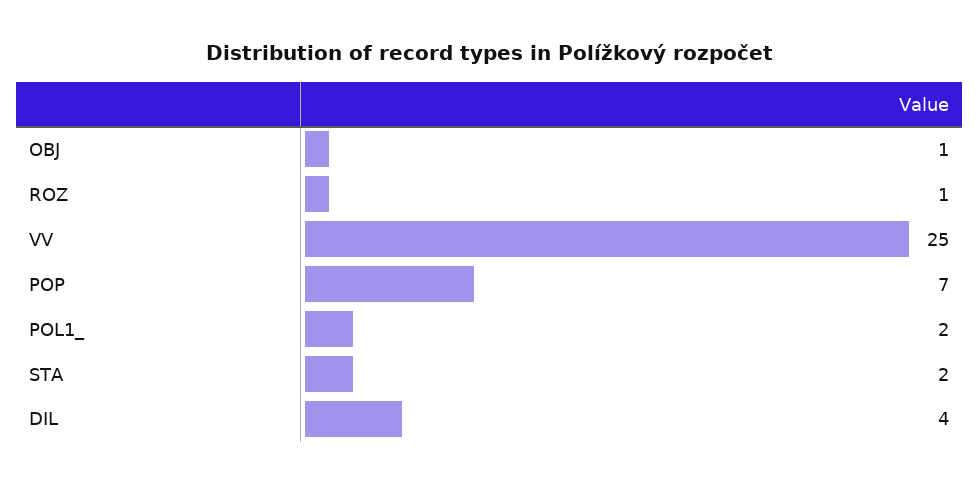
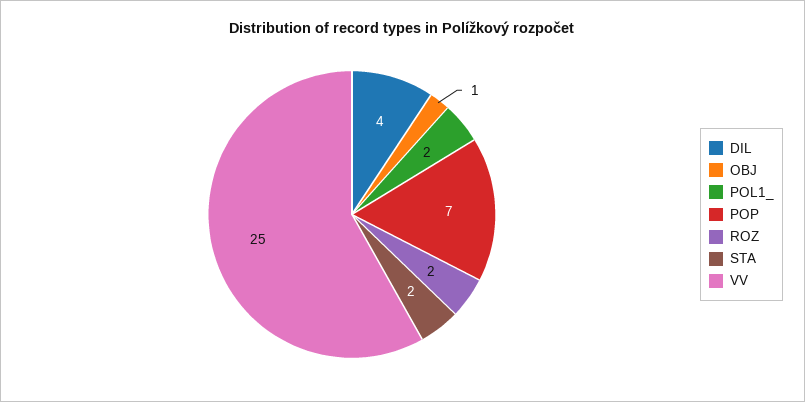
ROZ: 1 -> 2

